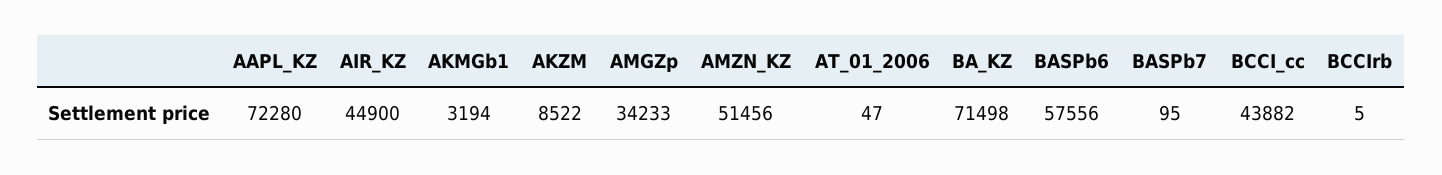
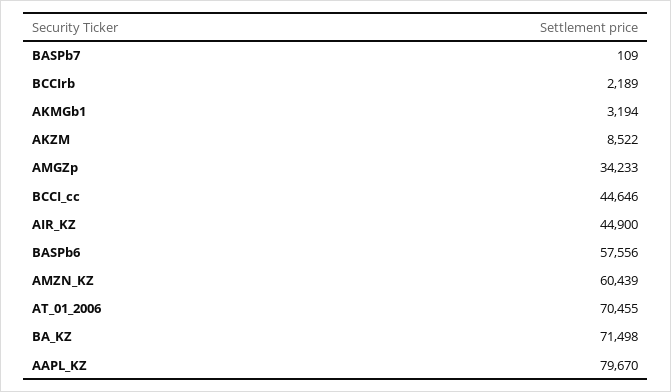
AAPL_KZ: 72280 -> 79670
AMZN_KZ: 51456 -> 60439
AT_01_2006: 47 -> 70455
BASPb7: 95 -> 109
BCCI_cc: 43882 -> 44646
BCCIrb: 5 -> 2189

